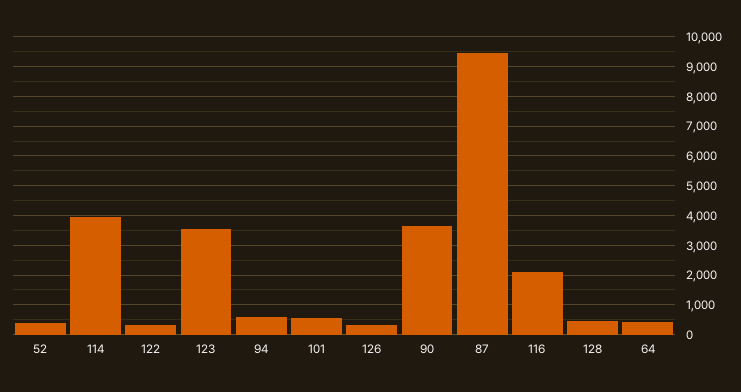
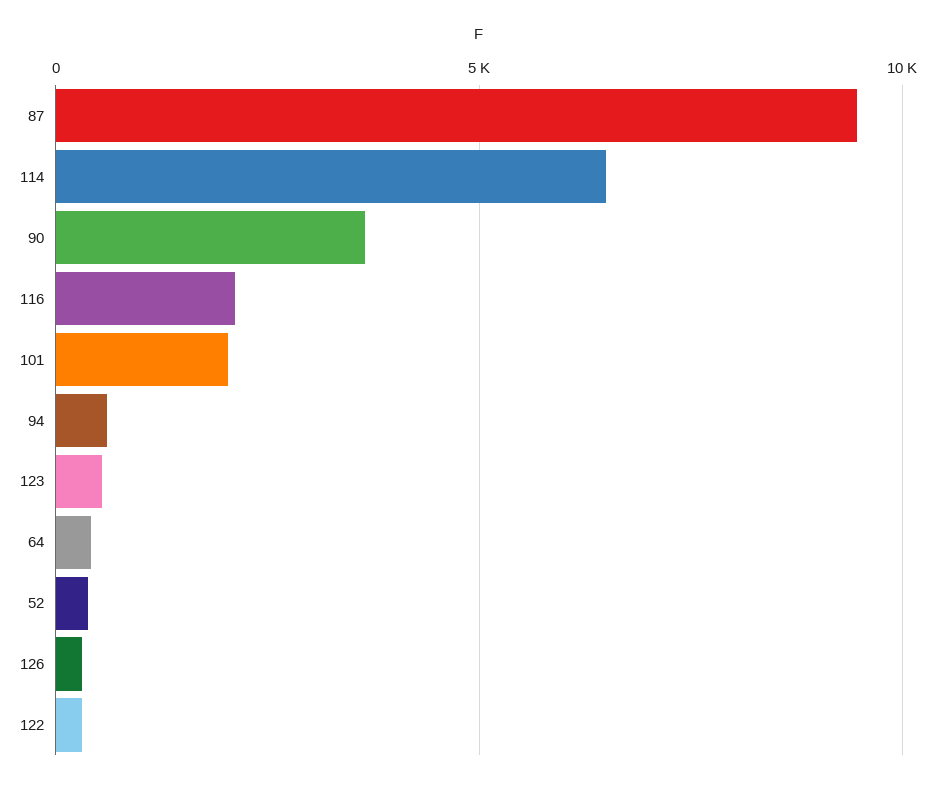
114: 4000 -> 6500
123: 3500 -> 500
101: 500 -> 2000
128: 500 -> none

